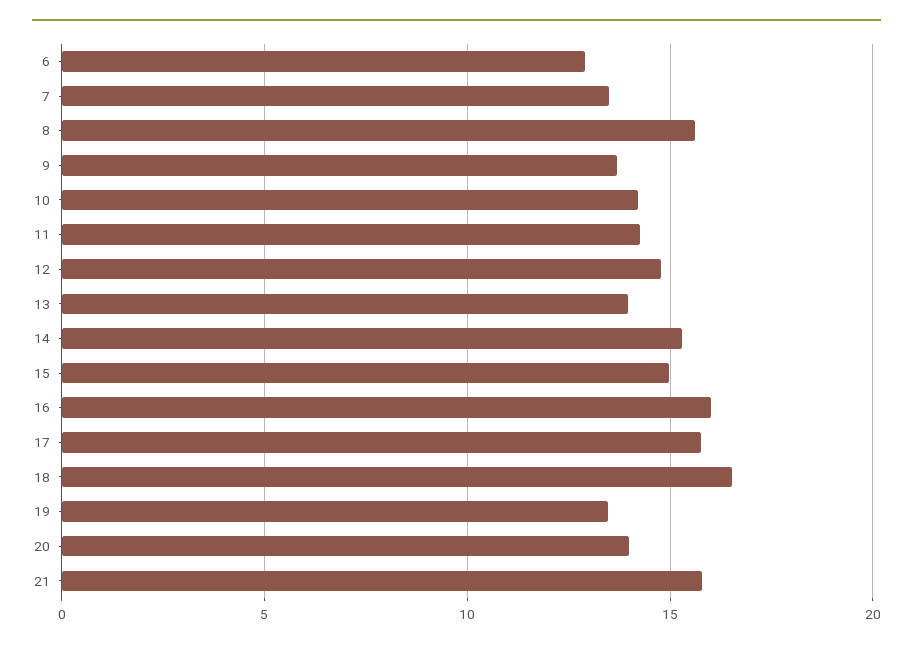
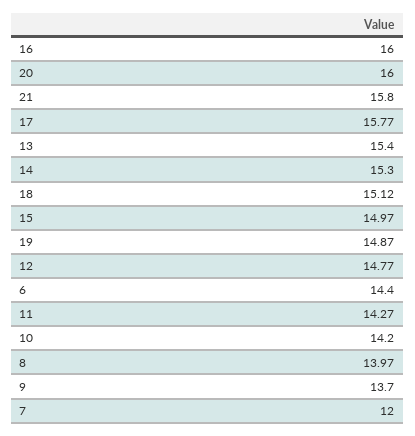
6: 13 -> 14.4
7: 13.5 -> 12
8: 15.5 -> 13.97
13: 14 -> 15.4
18: 16.5 -> 15.12
19: 13.5 -> 14.87
20: 14 -> 16

